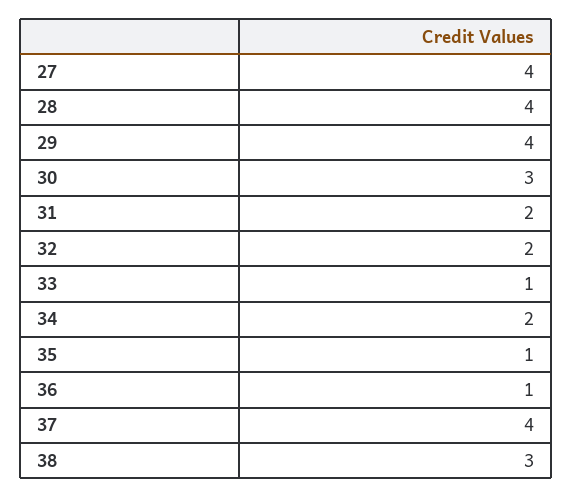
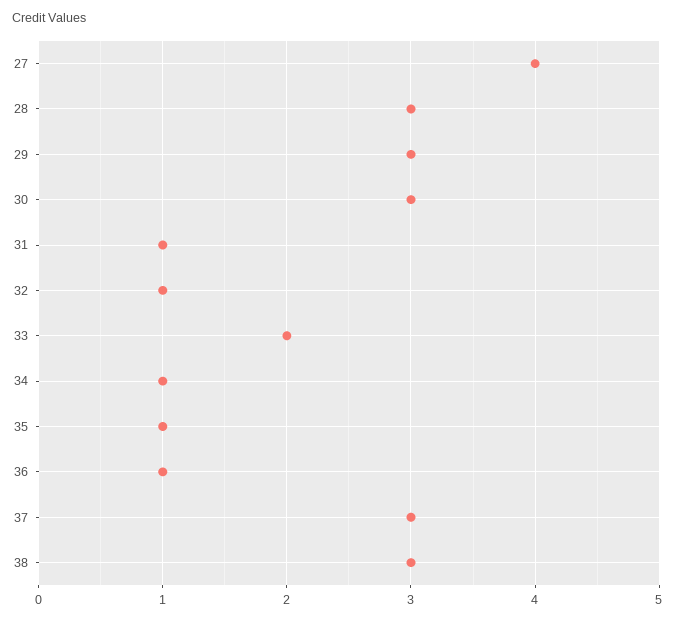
28: 4 -> 3
29: 4 -> 3
31: 2 -> 1
32: 2 -> 1
33: 1 -> 2
34: 2 -> 1
37: 4 -> 3

